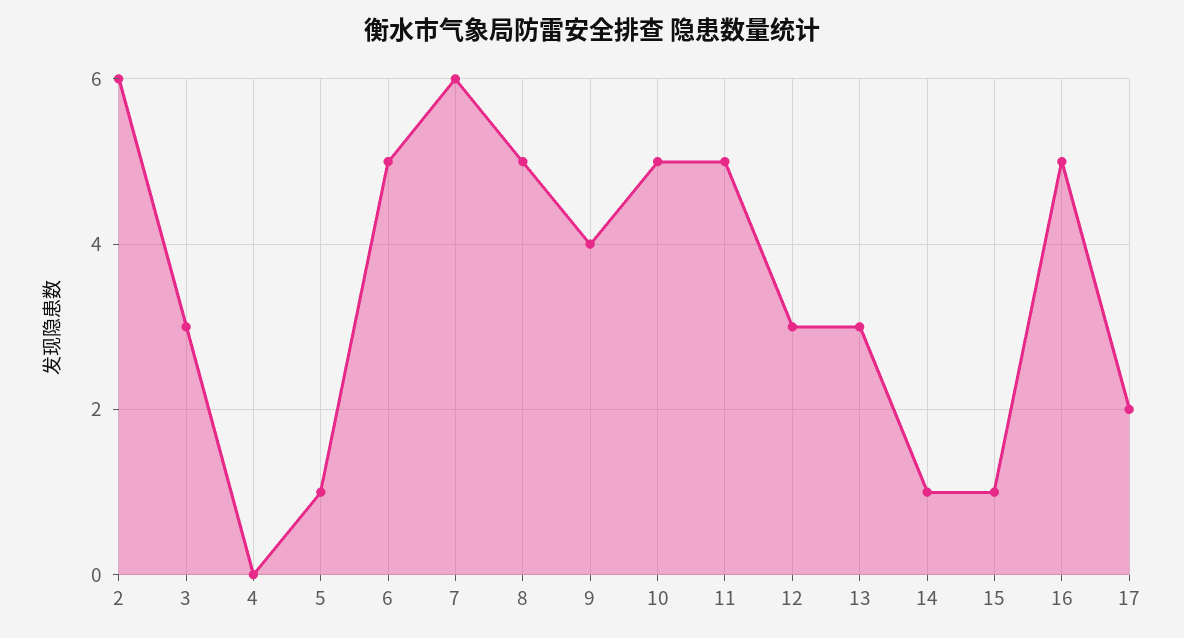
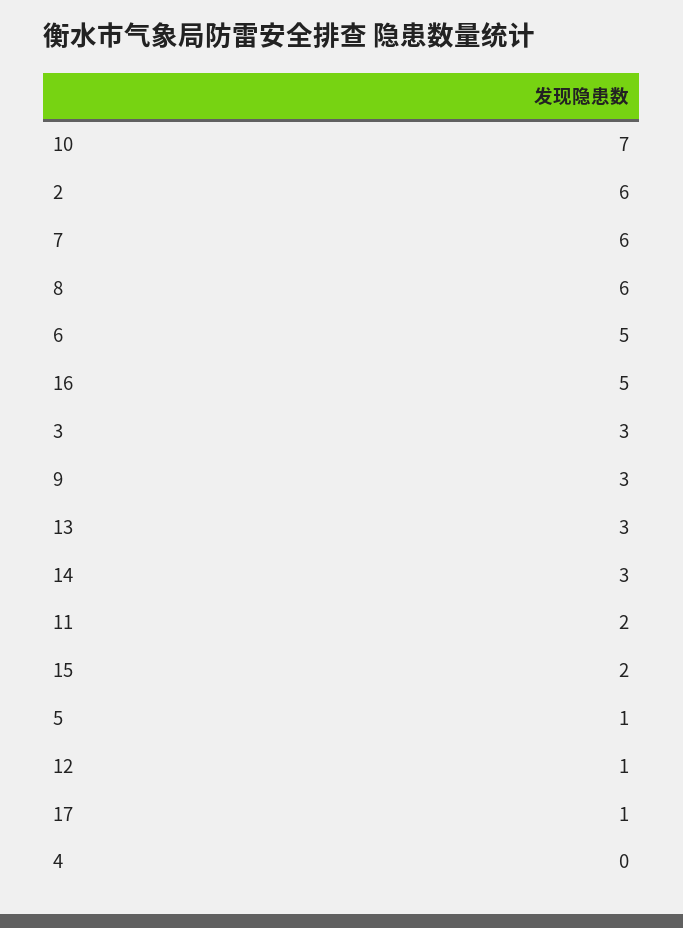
8: 5 -> 6
9: 4 -> 3
10: 5 -> 7
11: 5 -> 2
12: 3 -> 1
14: 1 -> 3
15: 1 -> 2
17: 2 -> 1

